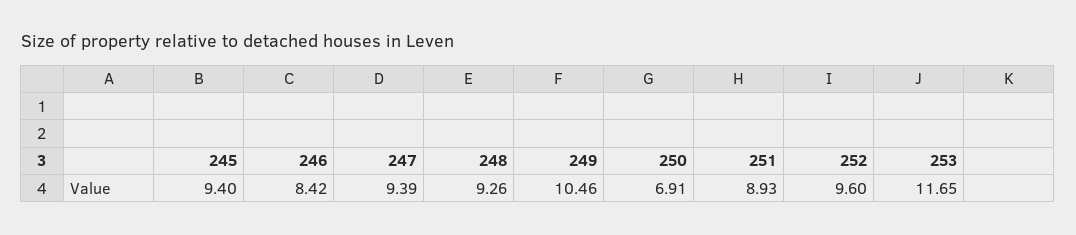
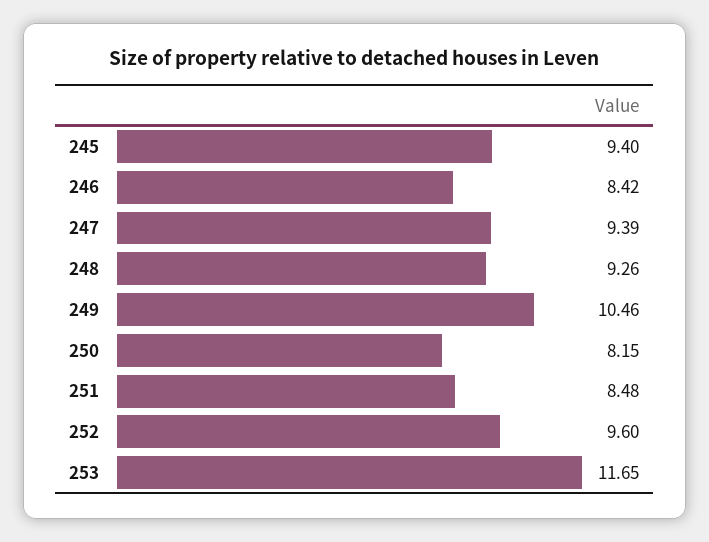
250: 6.91 -> 8.15
251: 8.93 -> 8.48

